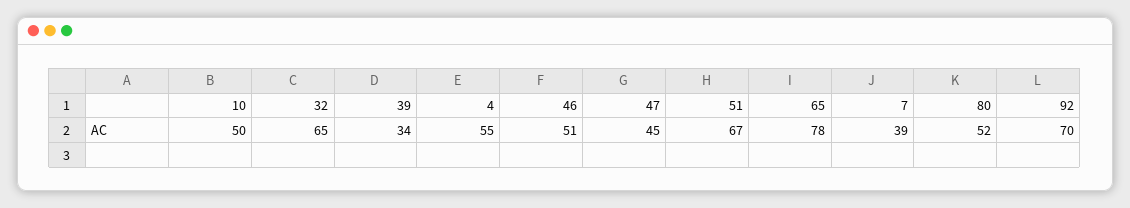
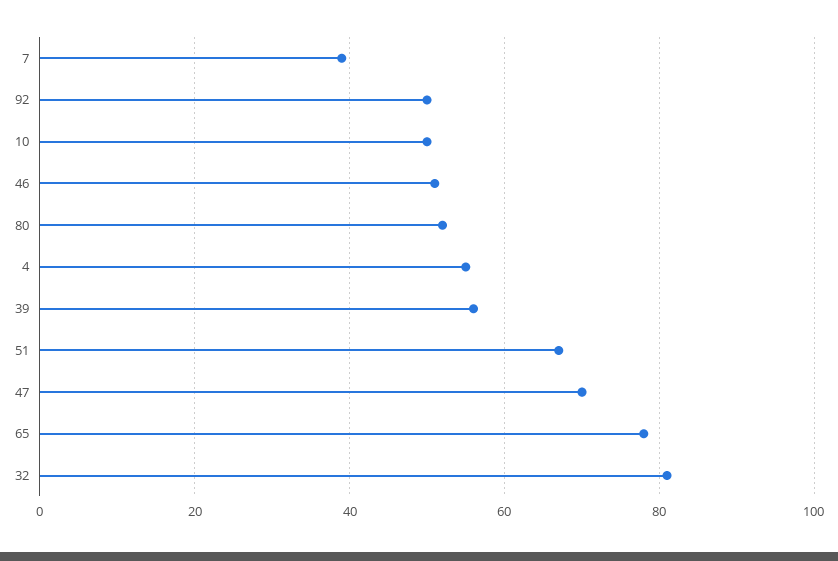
32: 65 -> 80
39: 34 -> 55
47: 45 -> 70
92: 70 -> 50

